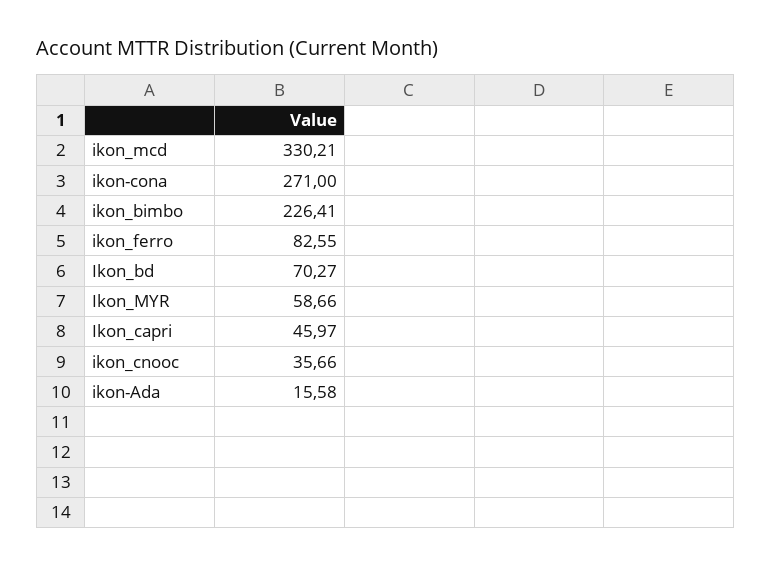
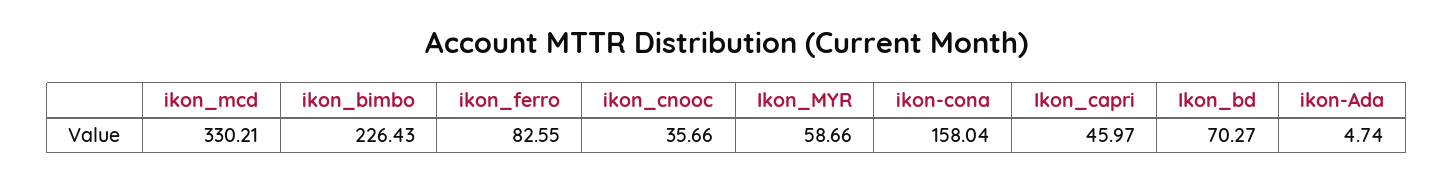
ikon-cona: 271 -> 158.04
ikon_bimbo: 226.41 -> 226.43
ikon-Ada: 15.58 -> 4.74

